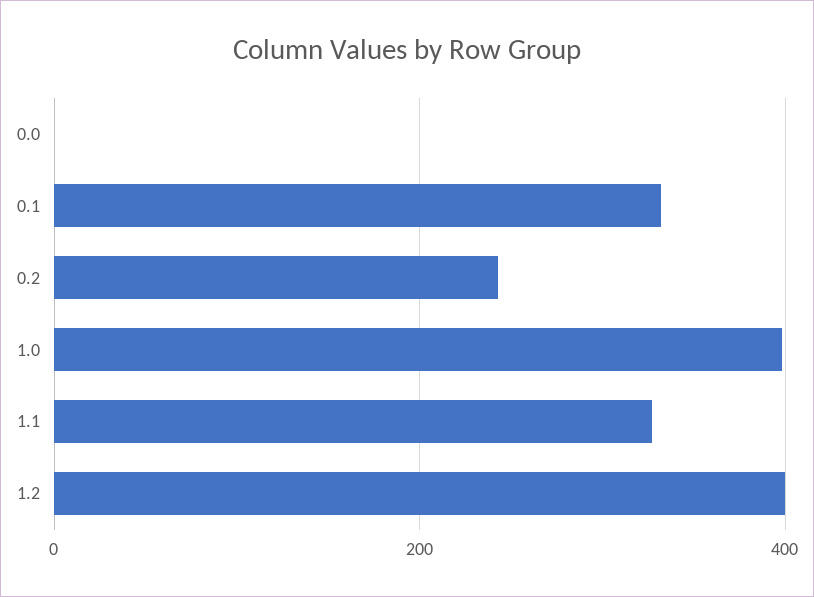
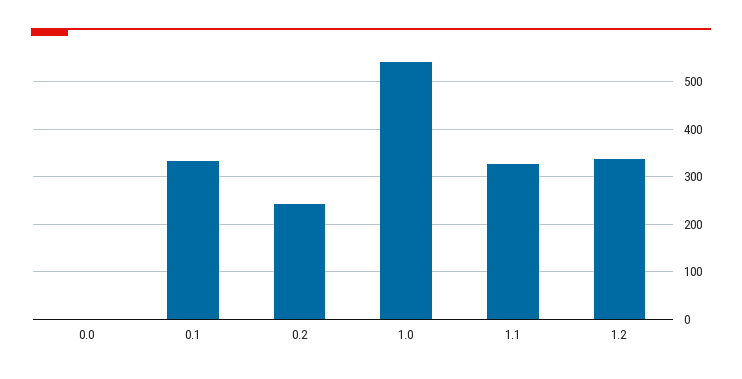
1.0: 400 -> 540
1.2: 400 -> 340

